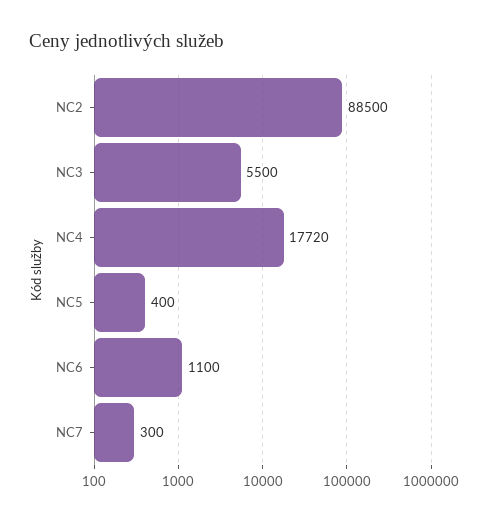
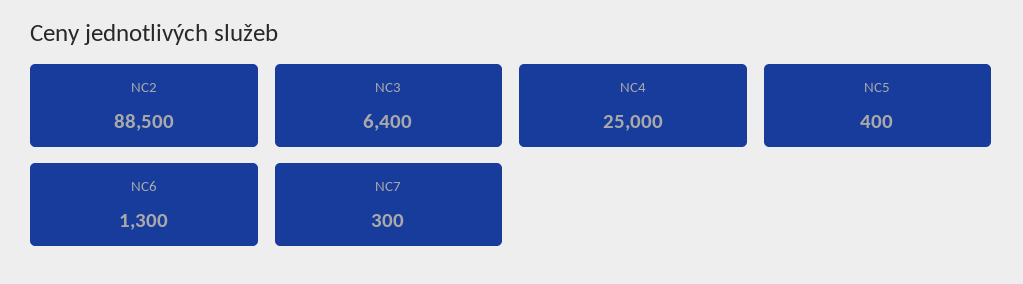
NC3: 5500 -> 6400
NC4: 17720 -> 25000
NC6: 1100 -> 1300

